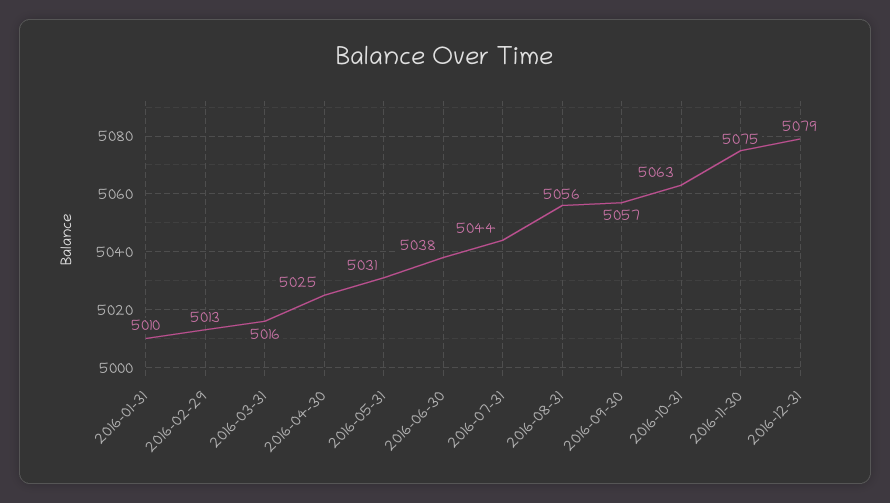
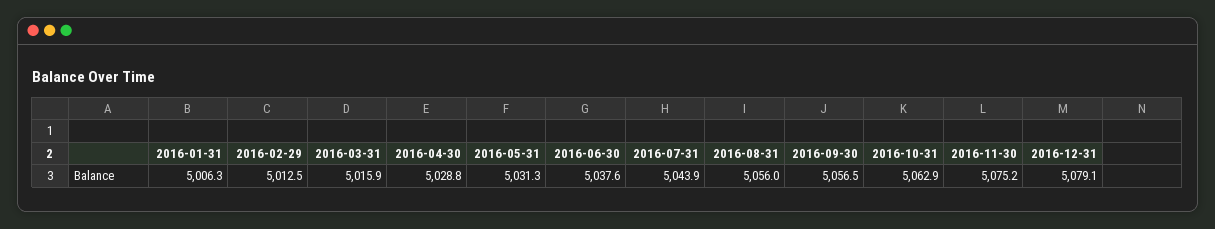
2016-01-31: 5010 -> 5006.3
2016-04-30: 5025 -> 5028.8

